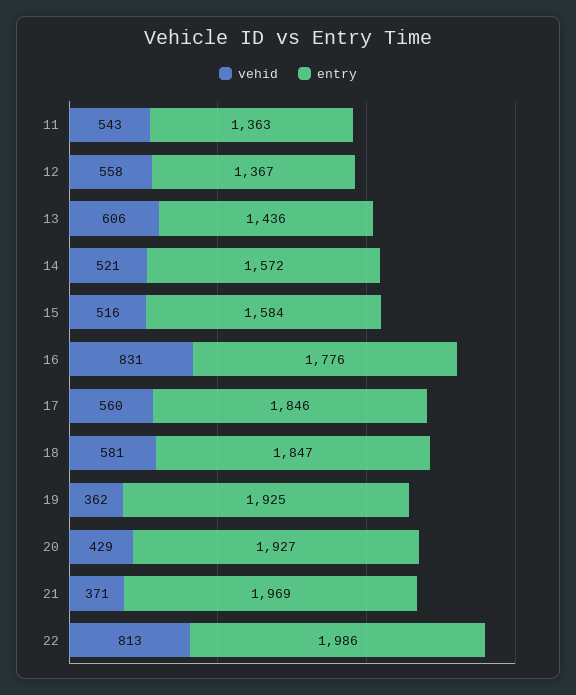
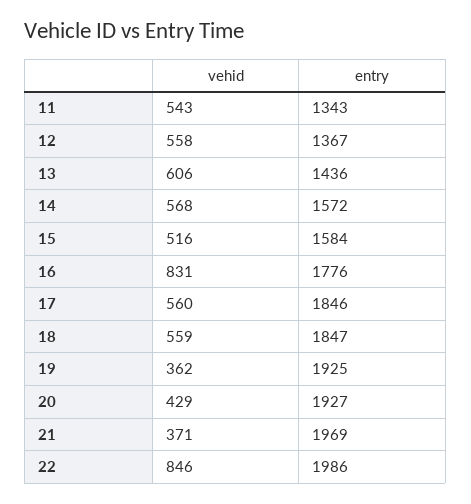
entry, 11: 1363 -> 1343
vehid, 14: 521 -> 568
vehid, 18: 581 -> 559
vehid, 22: 813 -> 846

